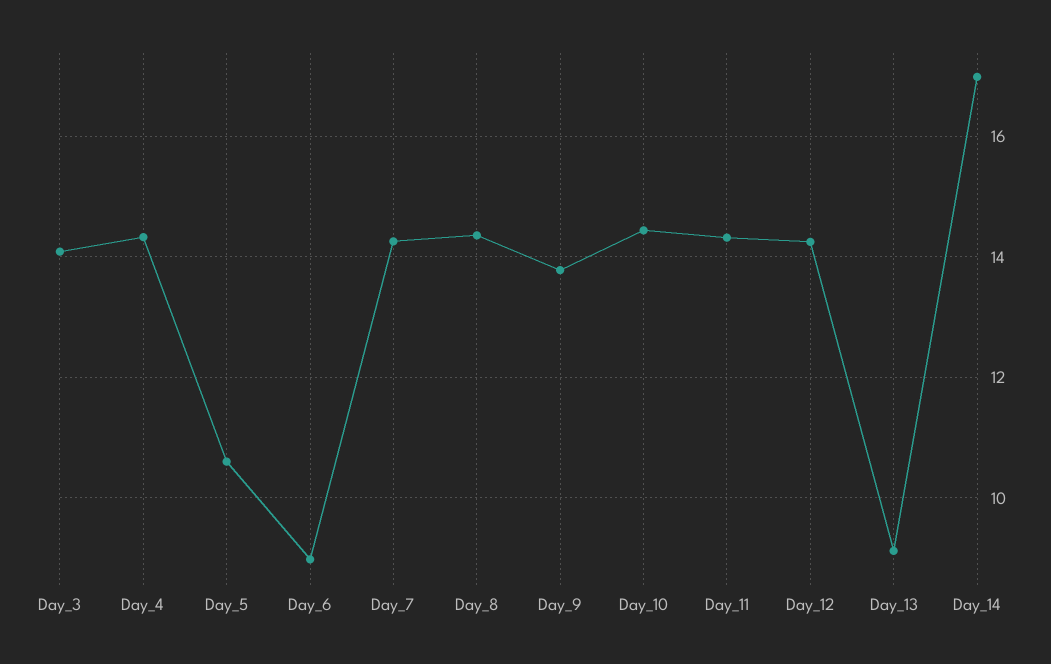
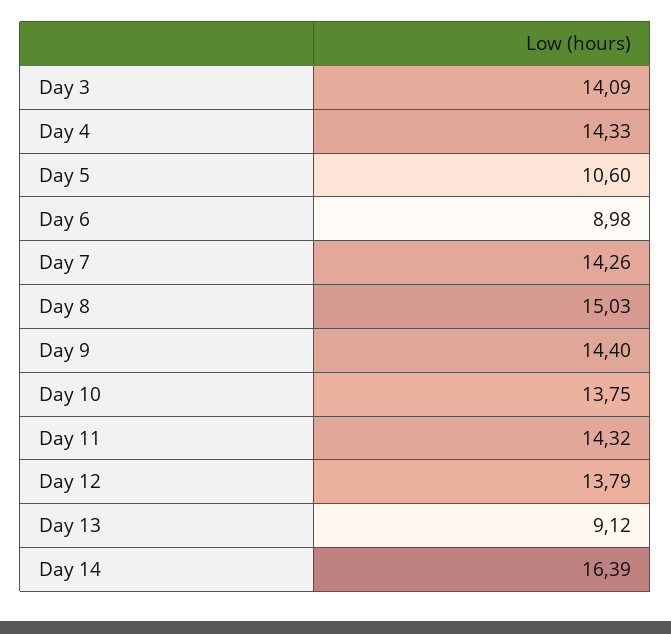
Day_8: 14.4 -> 15.03
Day_9: 13.8 -> 14.4
Day_10: 14.4 -> 13.75
Day_12: 14.2 -> 13.79
Day_14: 17 -> 16.39

